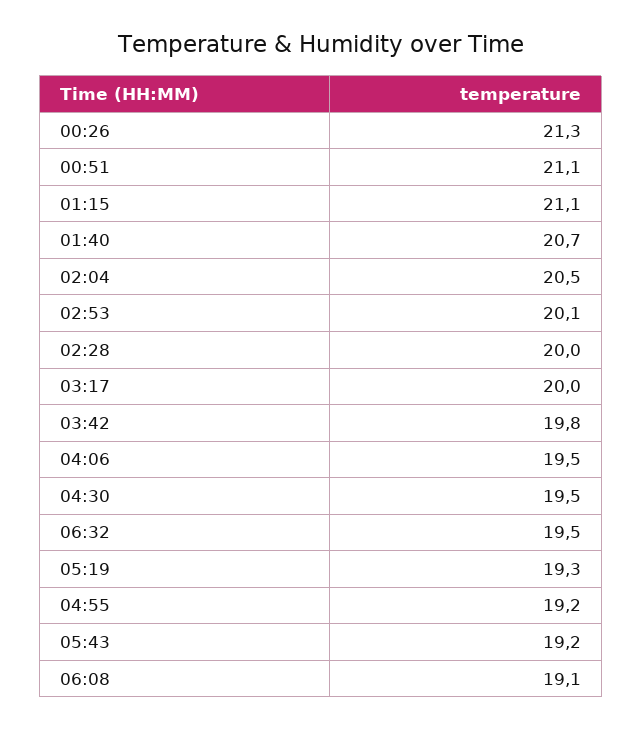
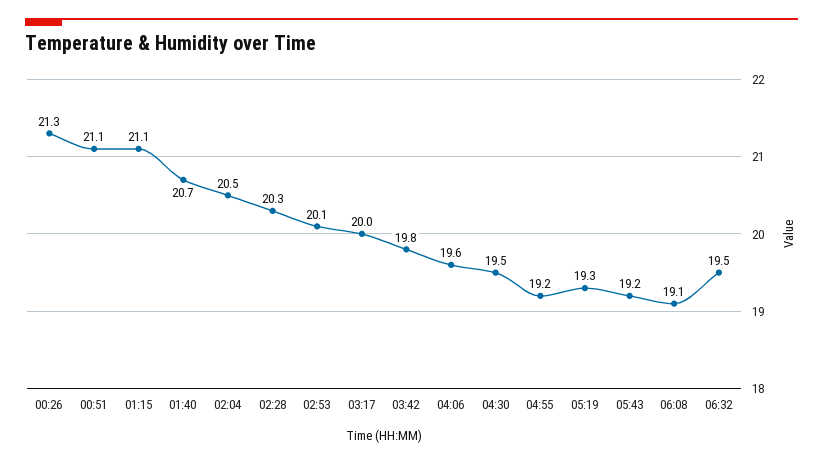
02:28: 20 -> 20.3
04:06: 19.5 -> 19.6

